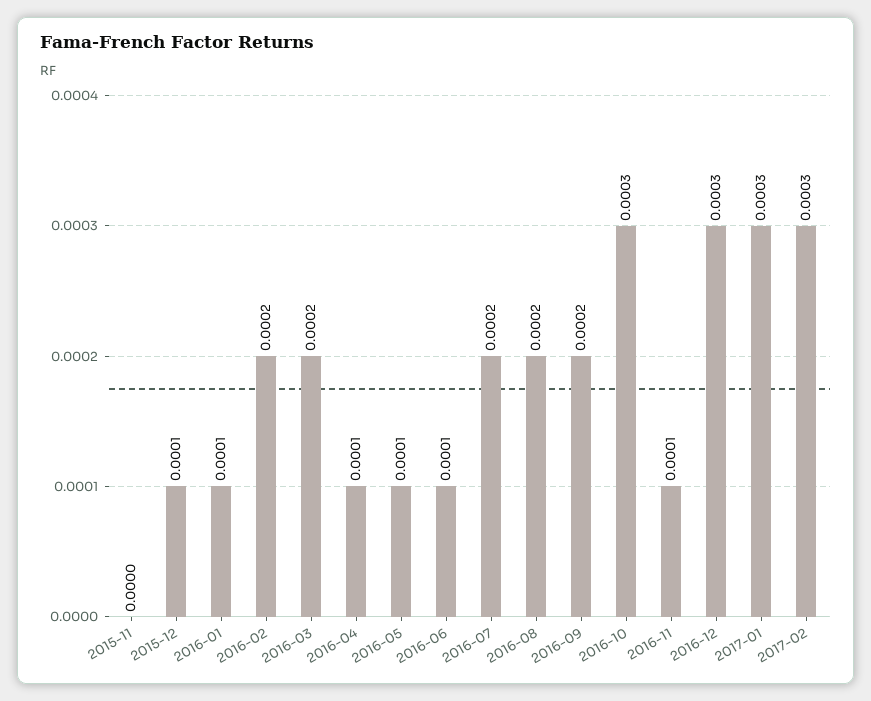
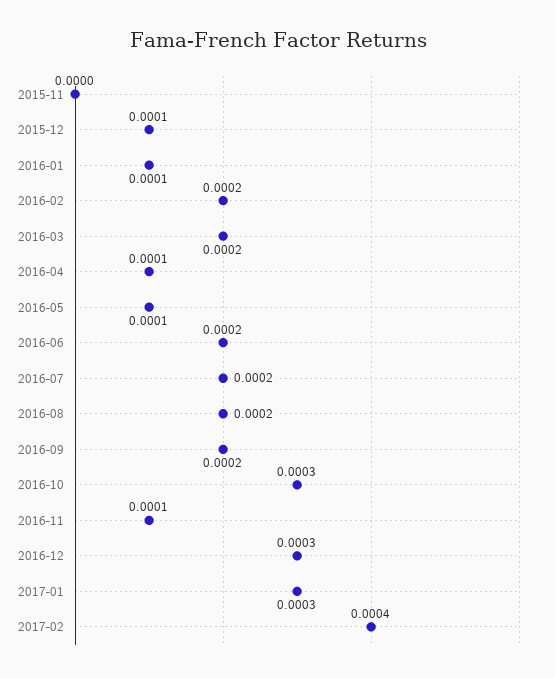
2016-06: 0.0001 -> 0.0002
2017-02: 0.0003 -> 0.0004

